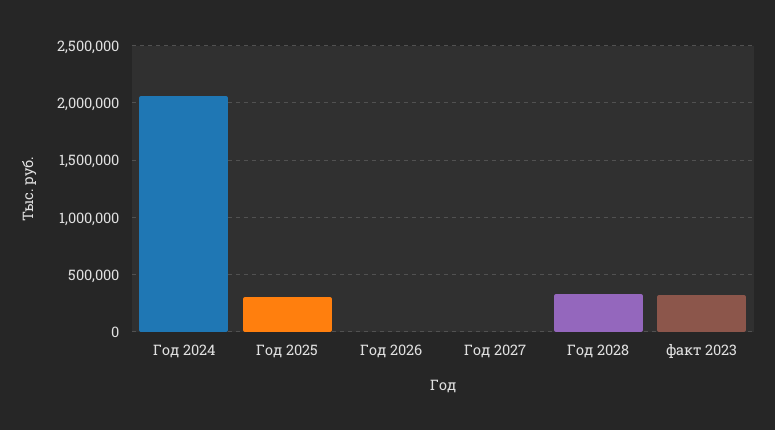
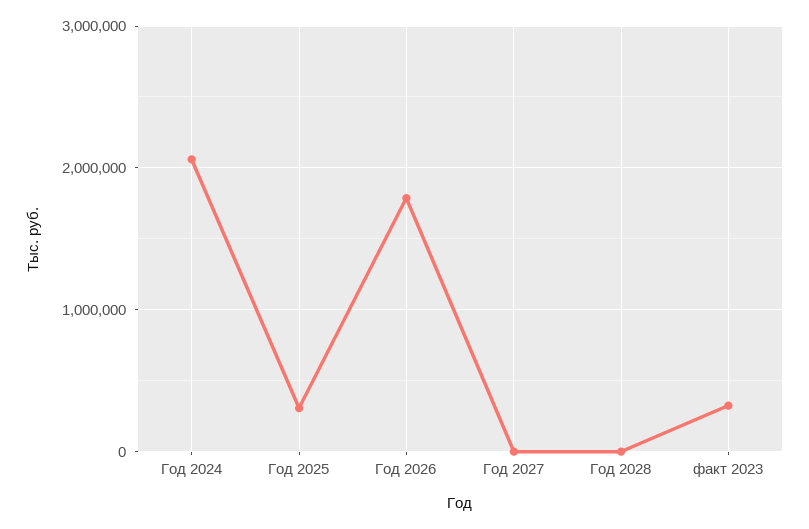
Год 2026: 0 -> 1800000
Год 2028: 300000 -> 0

